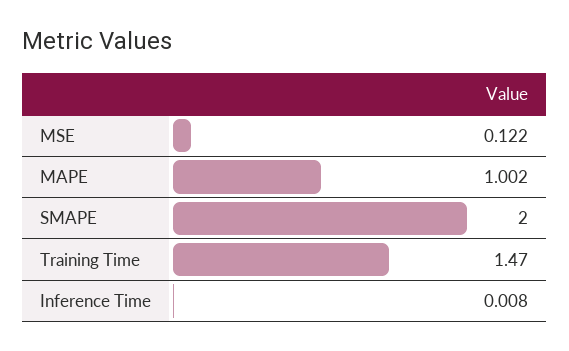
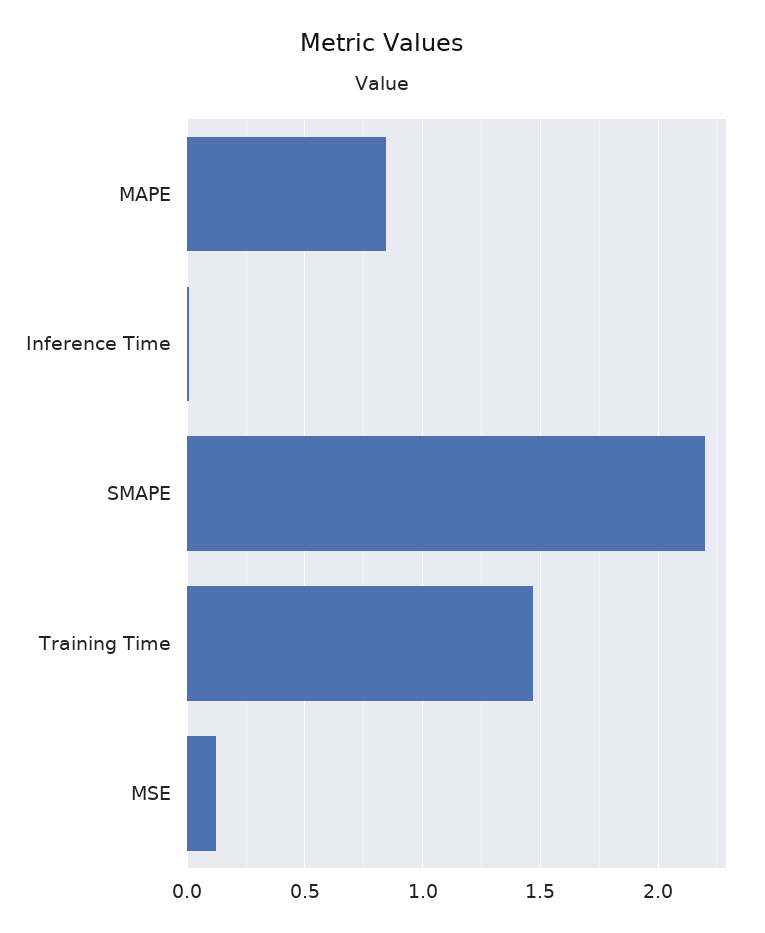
MAPE: 1.002 -> 0.85
SMAPE: 2 -> 2.2

